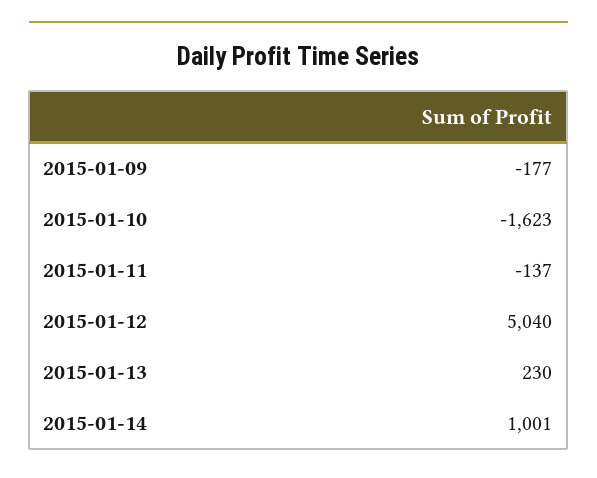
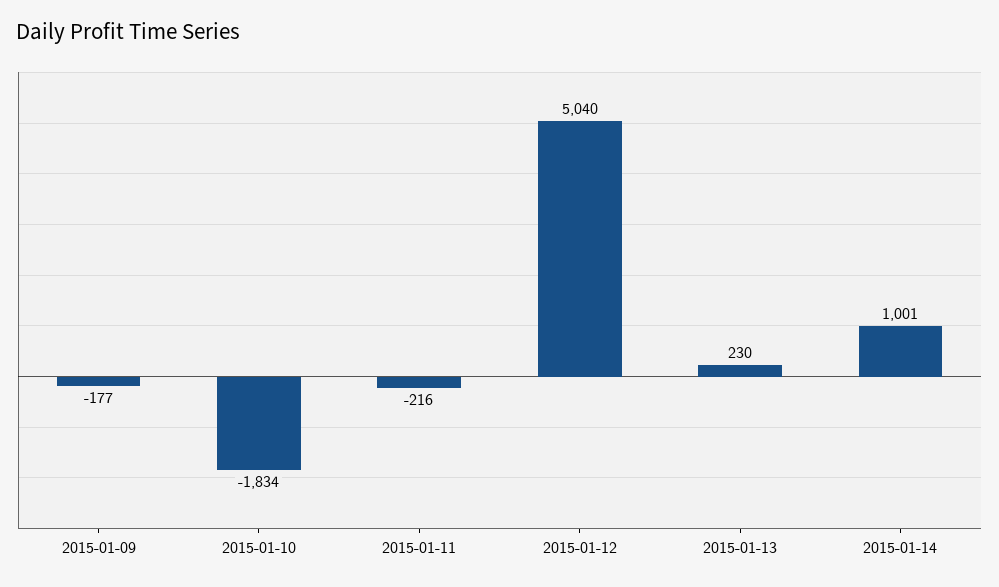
2015-01-10: -1623 -> -1834
2015-01-11: -137 -> -216

